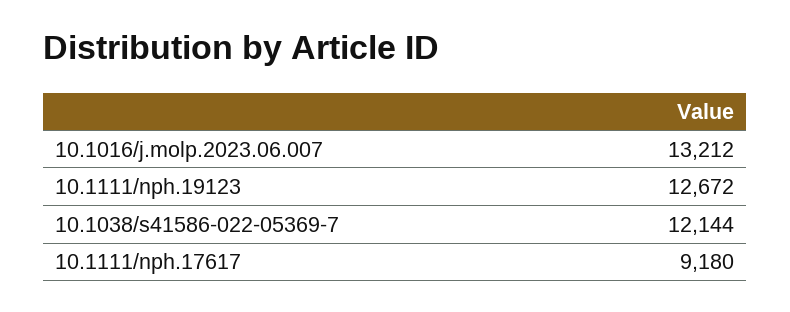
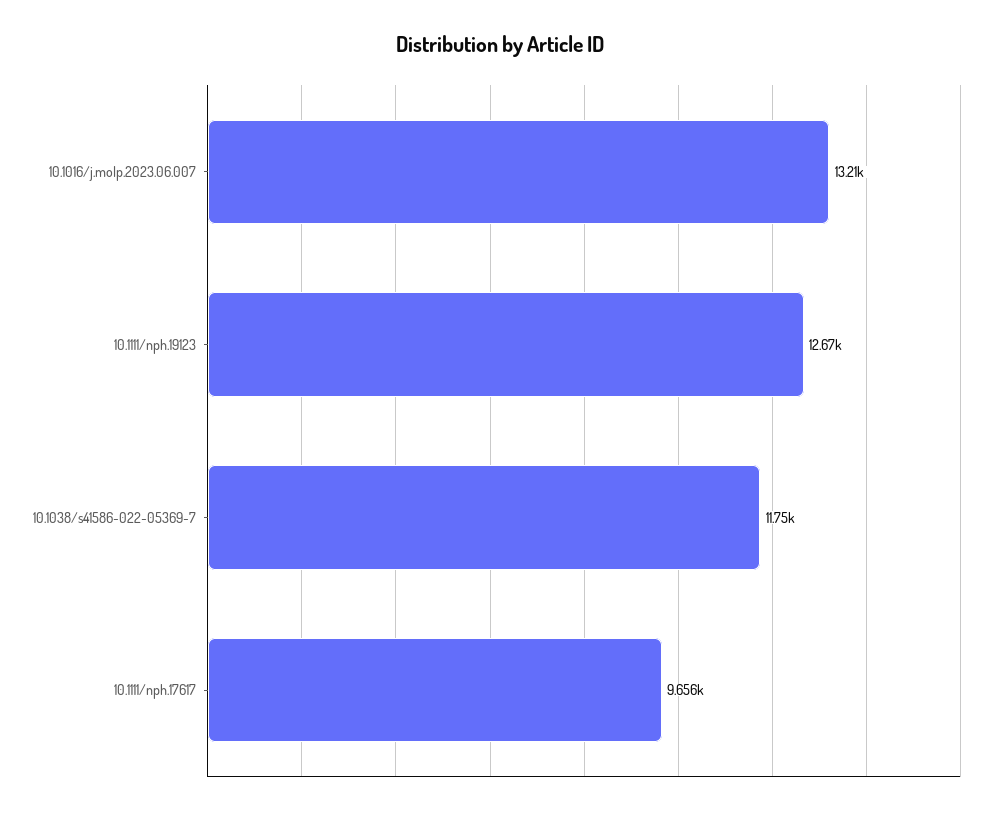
10.1038/s41586-022-05369-7: 12144 -> 11750
10.1111/nph.17617: 9180 -> 9656

